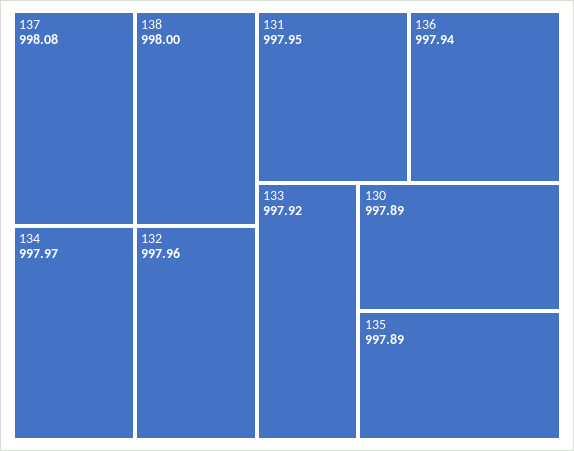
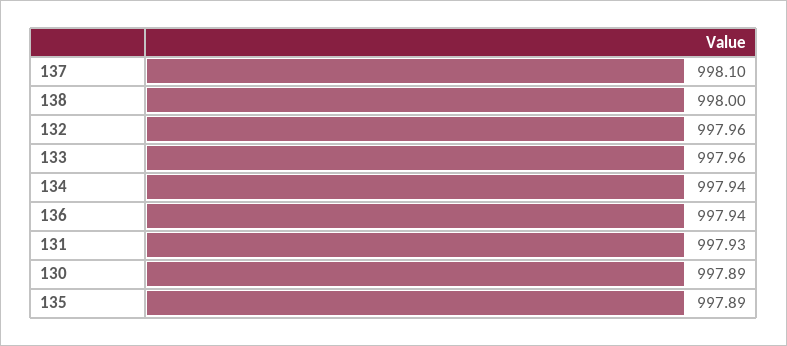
137: 998.08 -> 998.1
134: 997.97 -> 997.94
131: 997.95 -> 997.93
133: 997.92 -> 997.96

